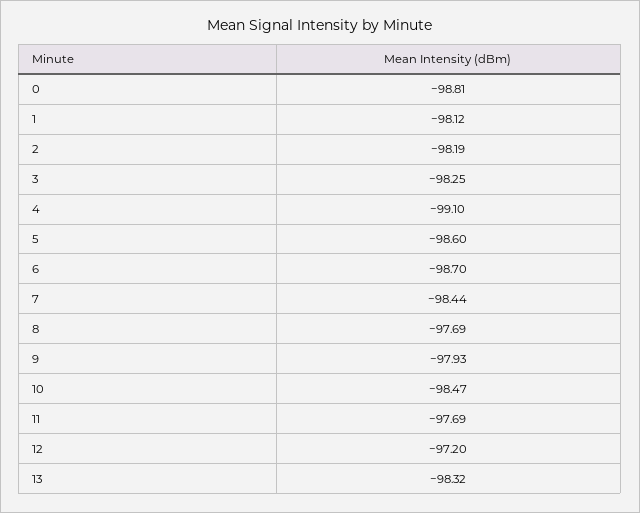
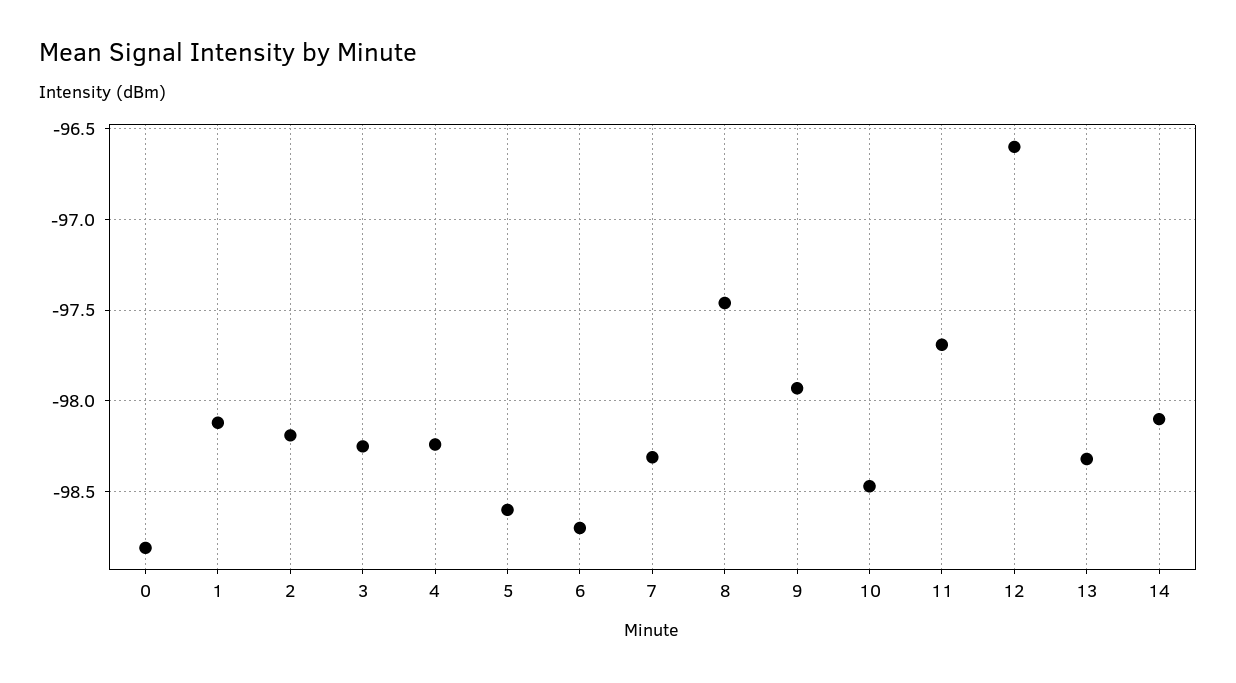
4: -99.1 -> -98.25
7: -98.44 -> -98.3
8: -97.69 -> -97.45
12: -97.2 -> -96.6
14: none -> -98.1

